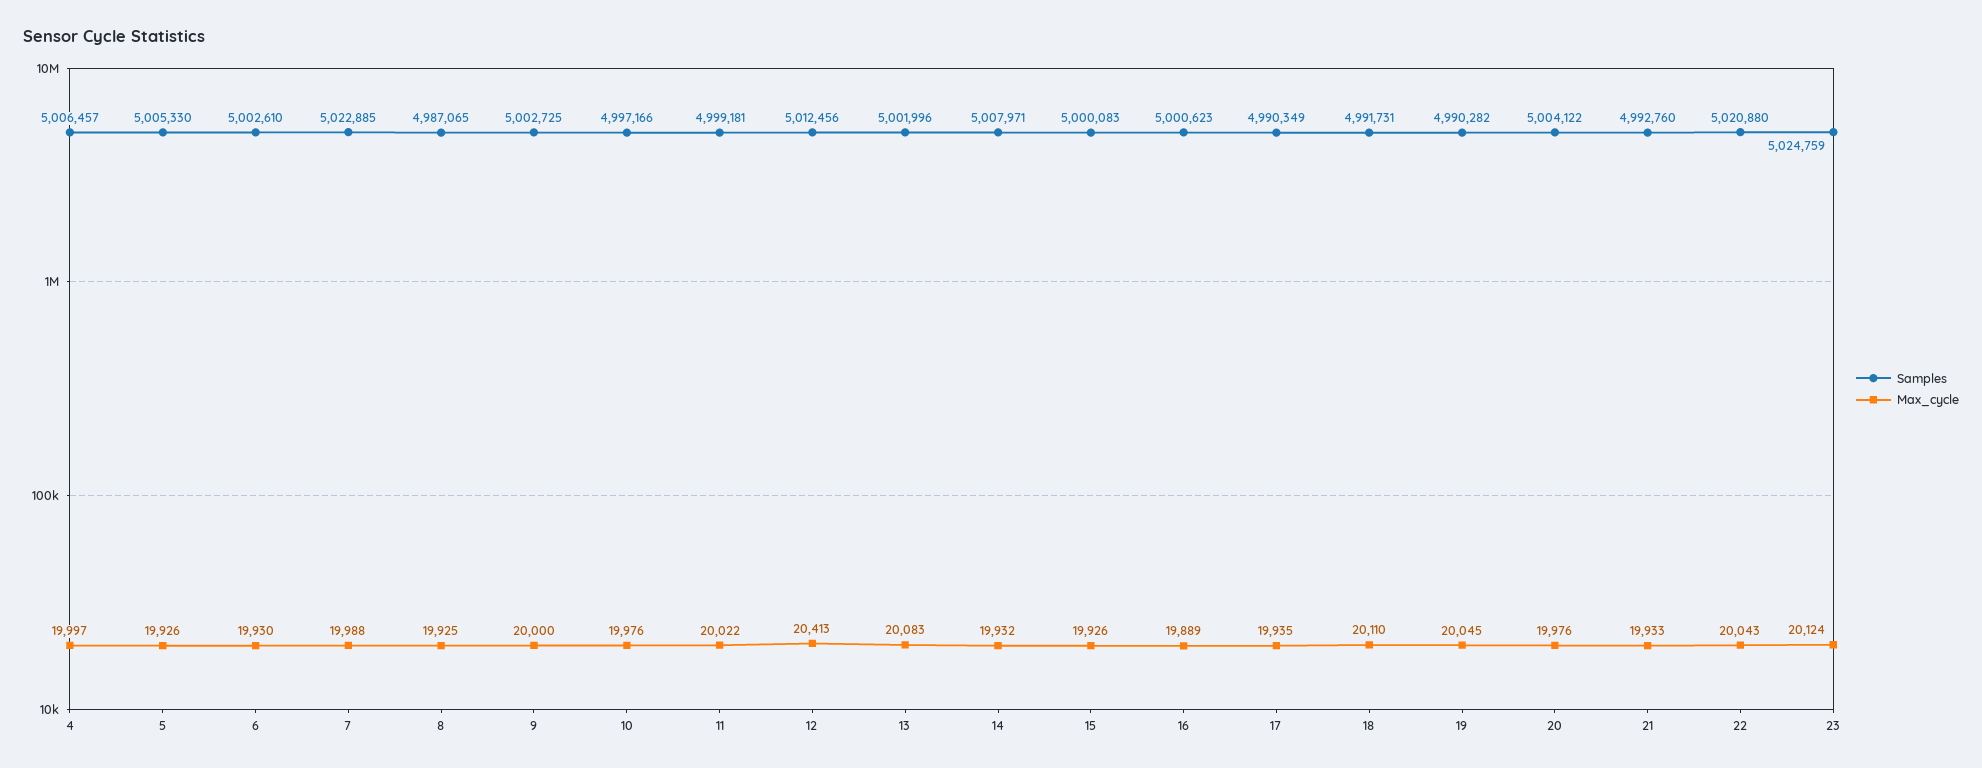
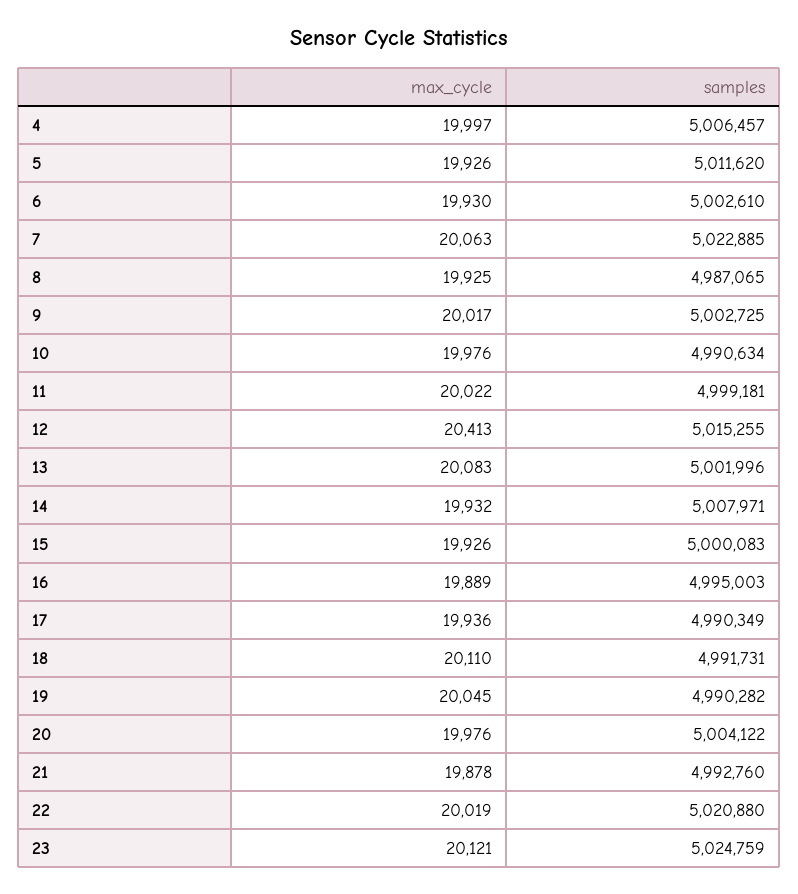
Samples, 5: 5005330 -> 5011620
Max_cycle, 7: 19988 -> 20063
Max_cycle, 9: 20000 -> 20017
Samples, 10: 4997166 -> 4990634
Samples, 12: 5012456 -> 5015255
Samples, 16: 5000623 -> 4995003
Max_cycle, 17: 19935 -> 19936
Max_cycle, 21: 19933 -> 19878
Max_cycle, 22: 20043 -> 20019
Max_cycle, 23: 20124 -> 20121

